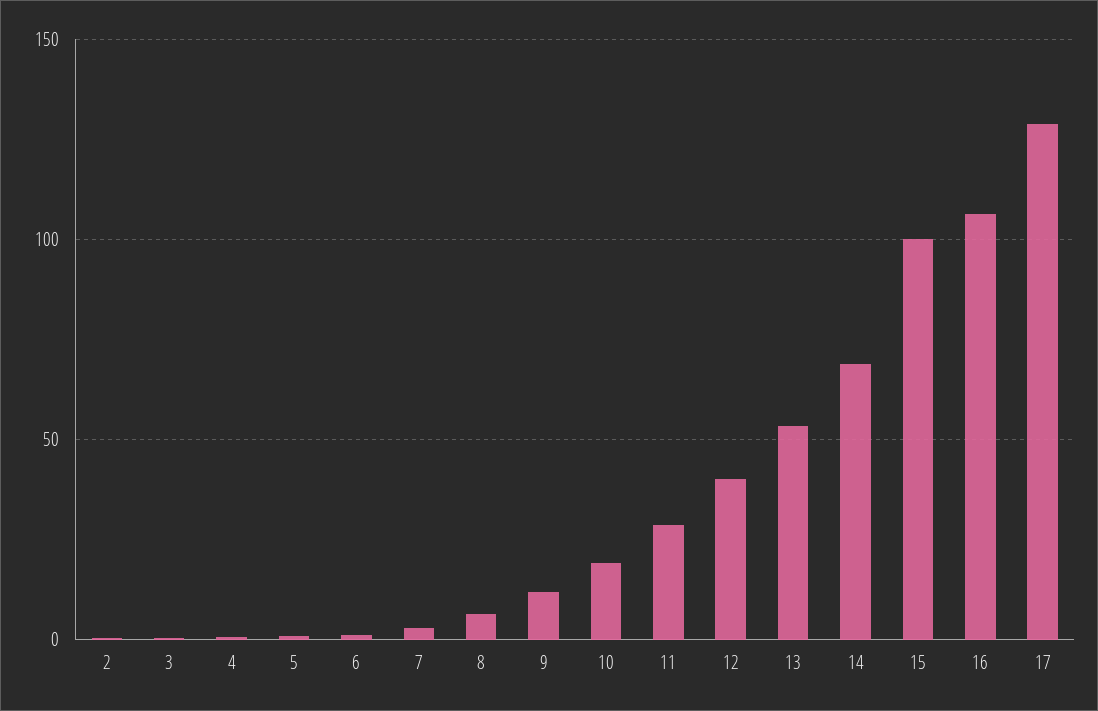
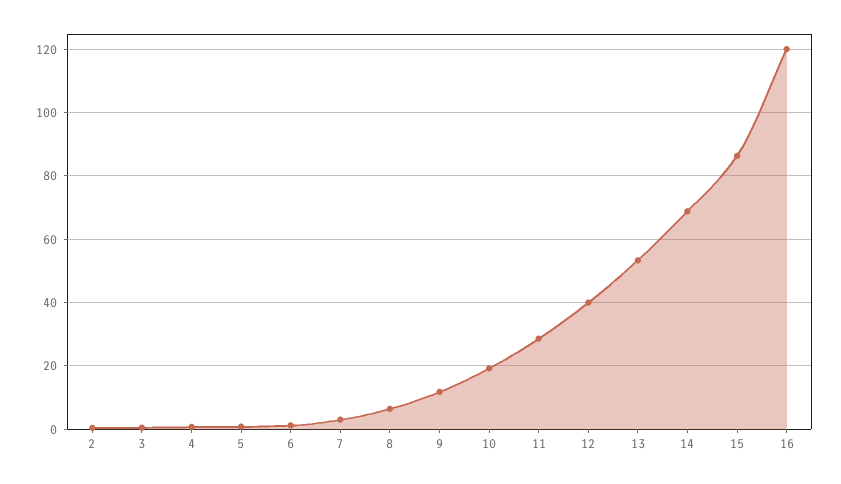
15: 100 -> 86
16: 105 -> 120
17: 130 -> none

